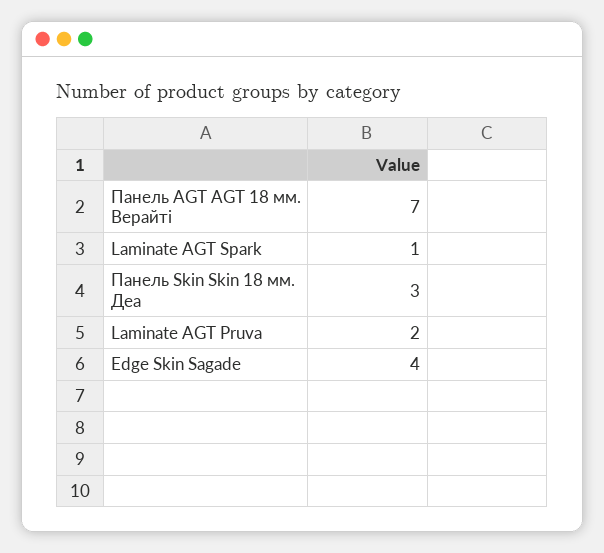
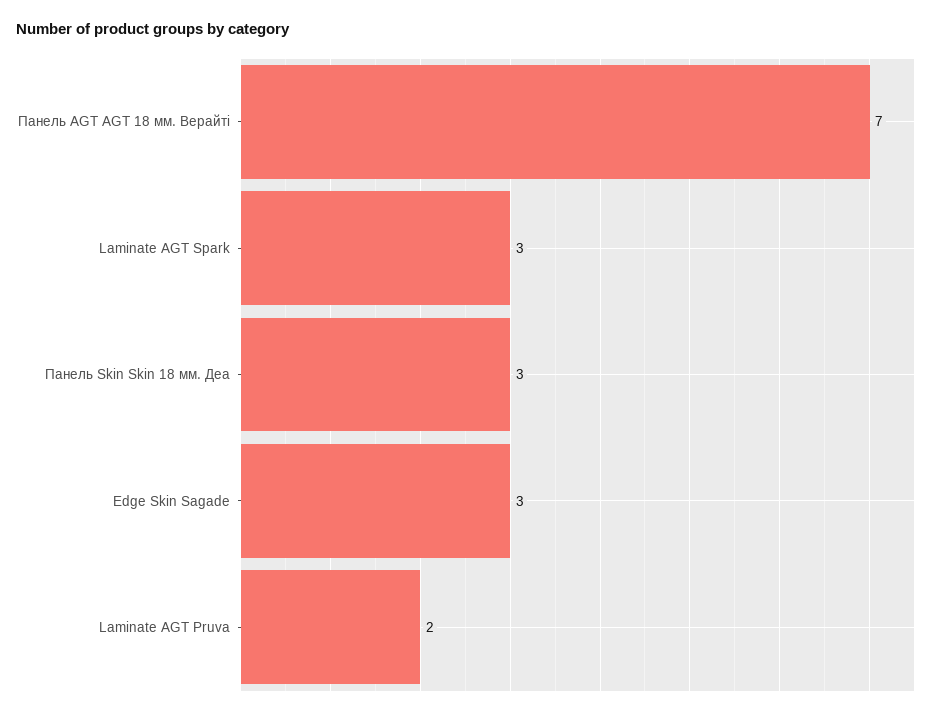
Laminate AGT Spark: 1 -> 3
Edge Skin Sagade: 4 -> 3

